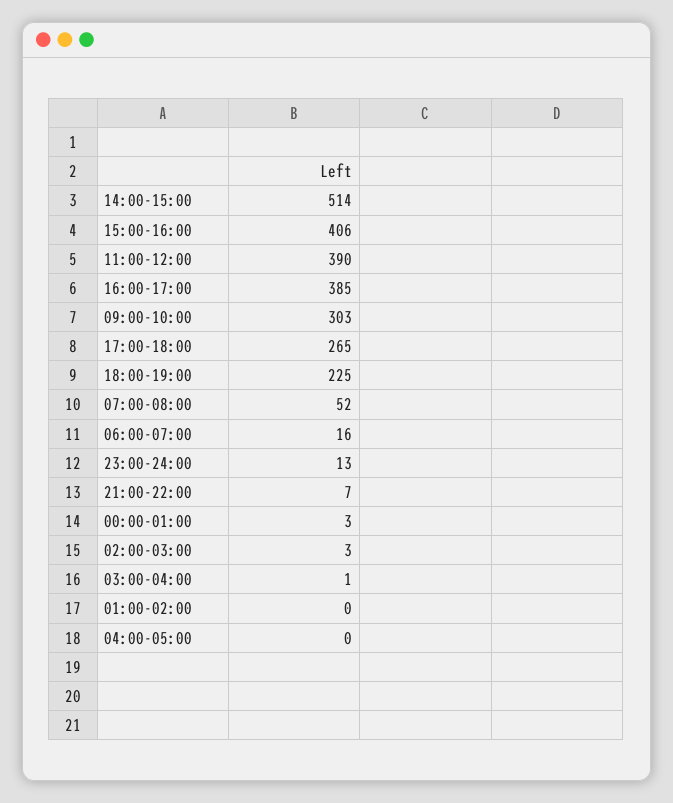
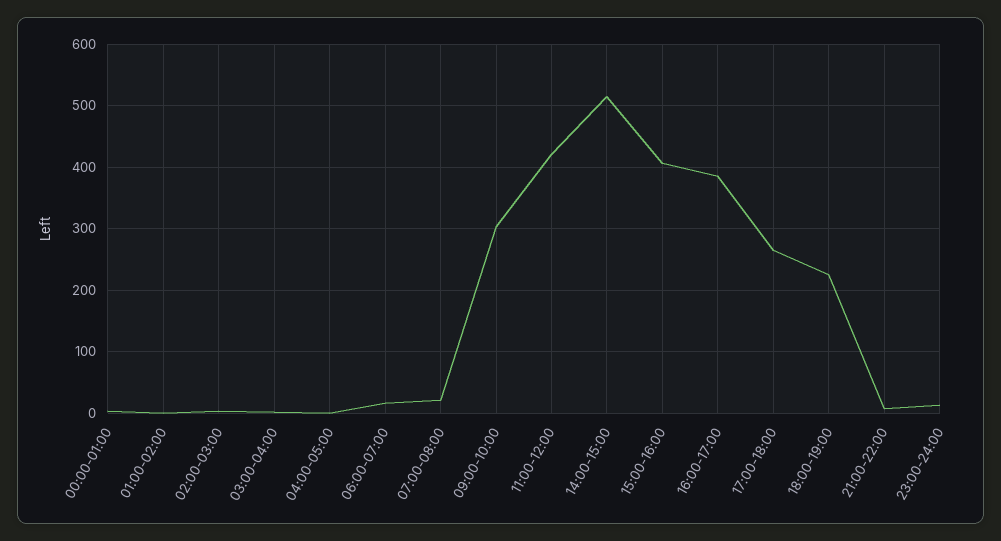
11:00-12:00: 390 -> 420
07:00-08:00: 52 -> 20

